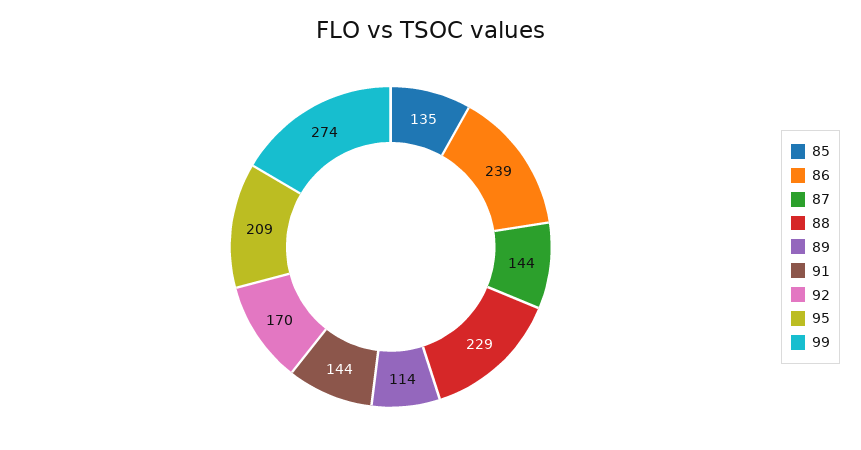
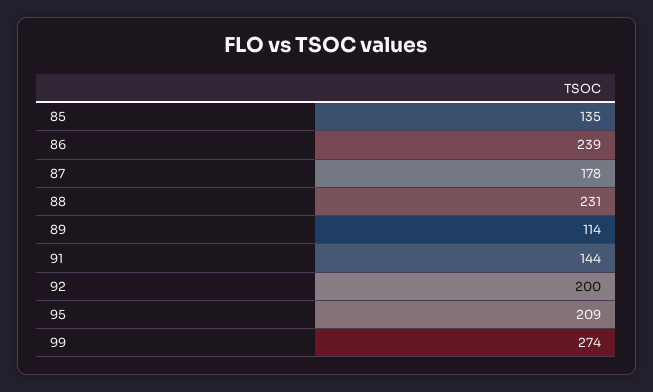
87: 144 -> 178
88: 229 -> 231
92: 170 -> 200

